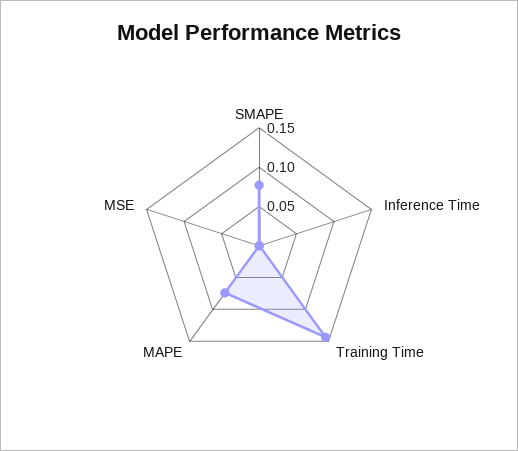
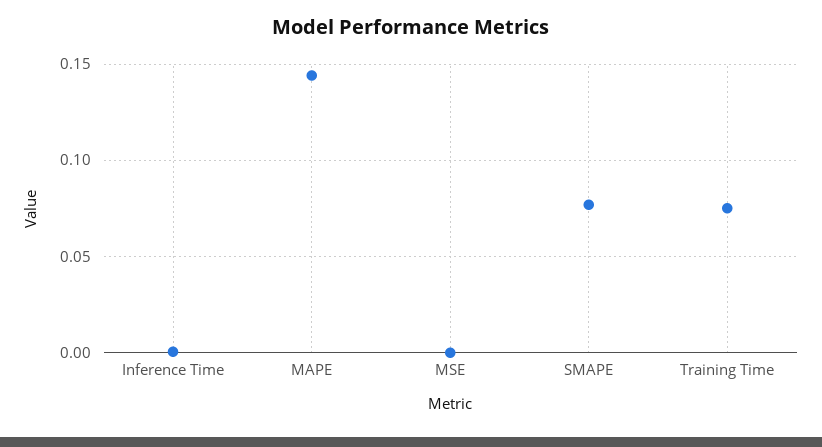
Training Time: 0.15 -> 0.075
MAPE: 0.075 -> 0.145

